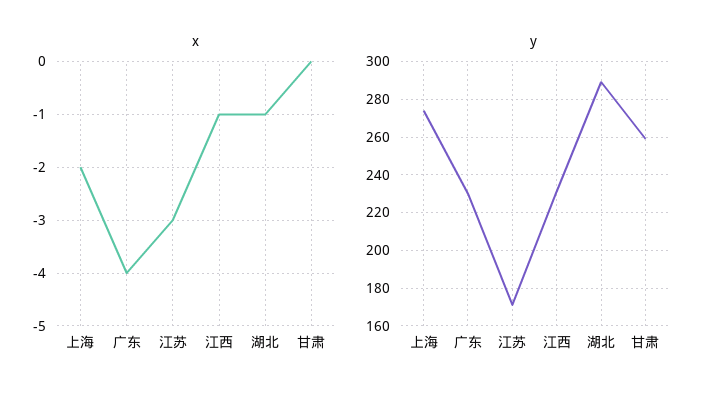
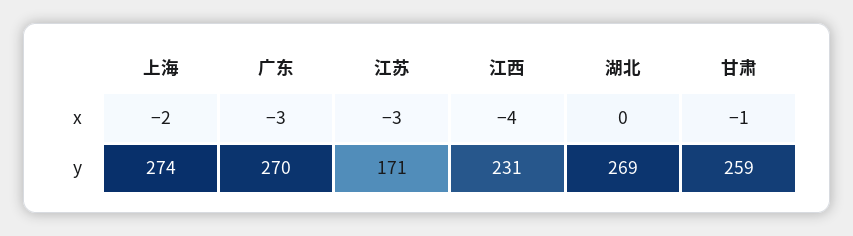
x, 广东: -4 -> -3
x, 江西: -1 -> -4
x, 湖北: -1 -> 0
x, 甘肃: 0 -> -1
y, 广东: 230 -> 270
y, 湖北: 290 -> 269

